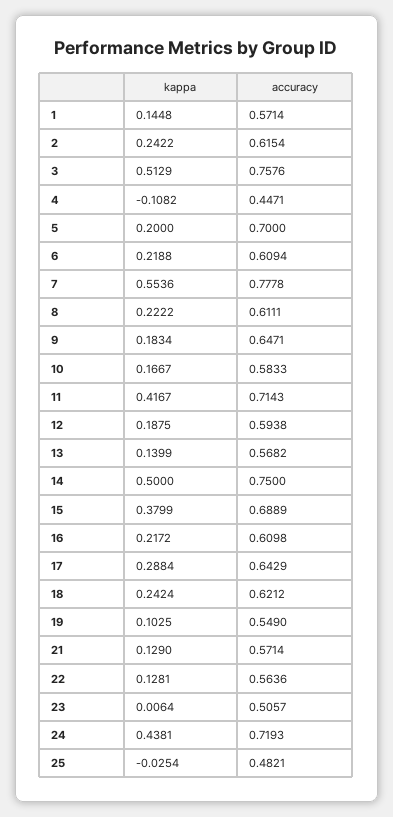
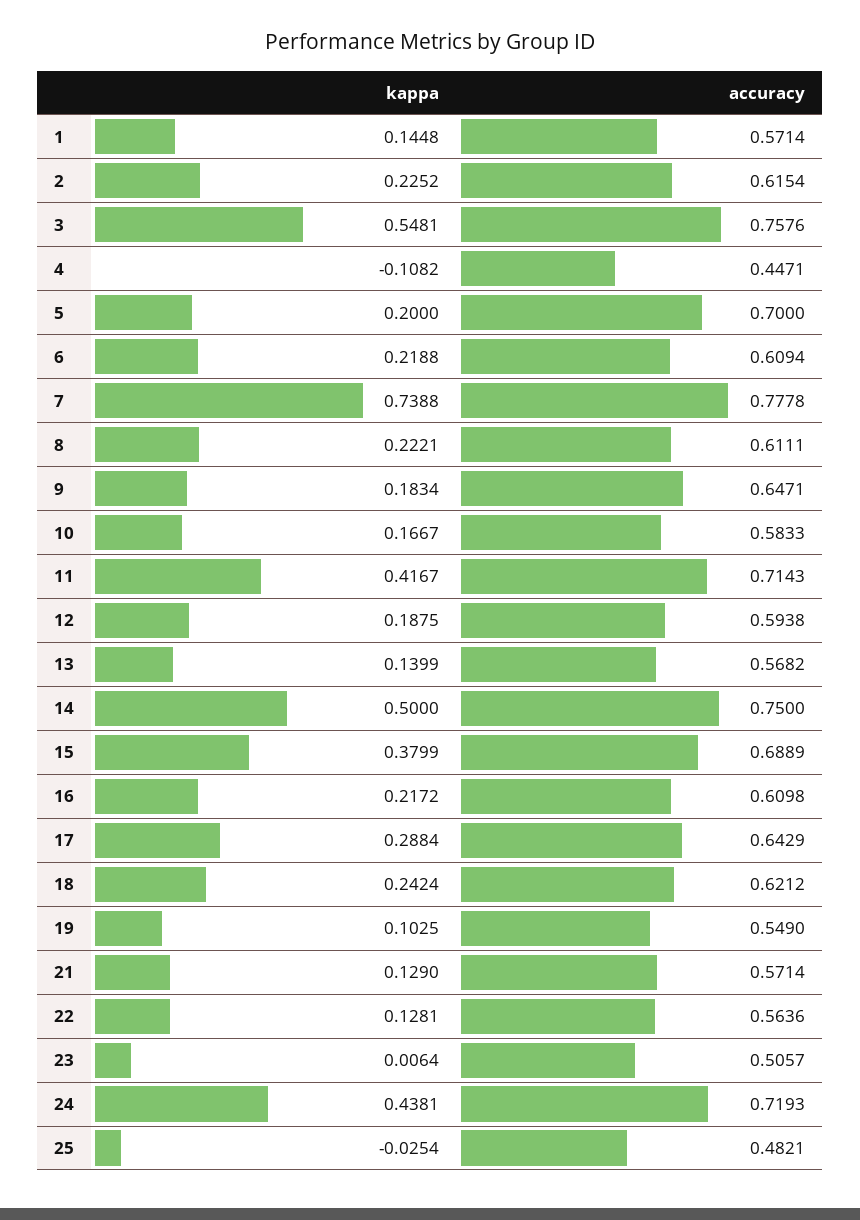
kappa, 2: 0.2422 -> 0.2252
kappa, 3: 0.5129 -> 0.5481
kappa, 7: 0.5536 -> 0.7388
kappa, 8: 0.2222 -> 0.2221

